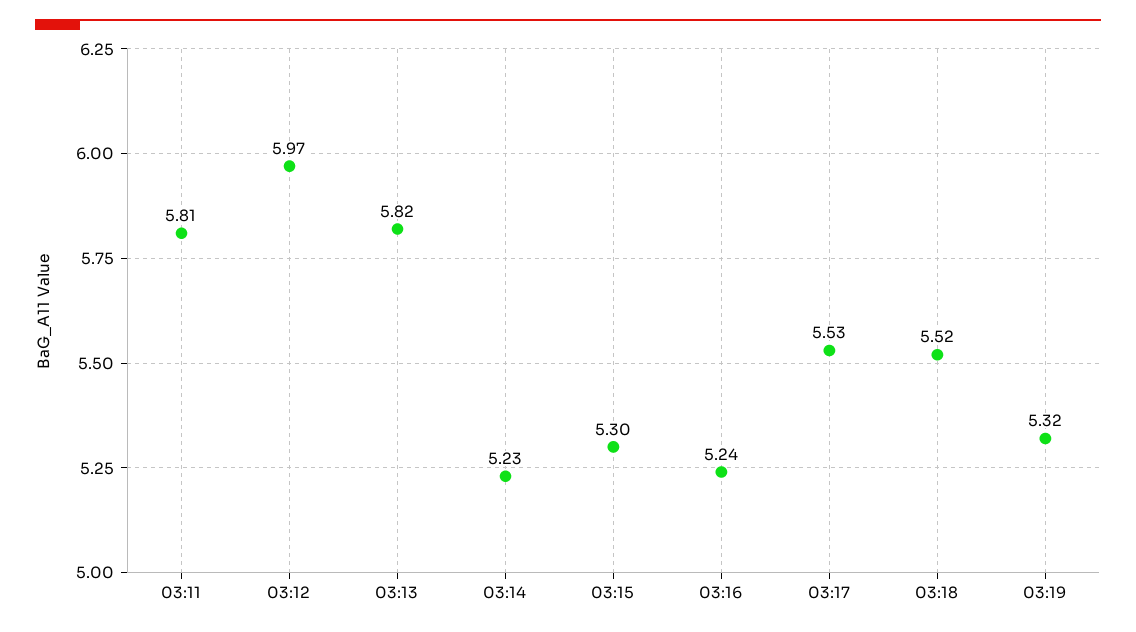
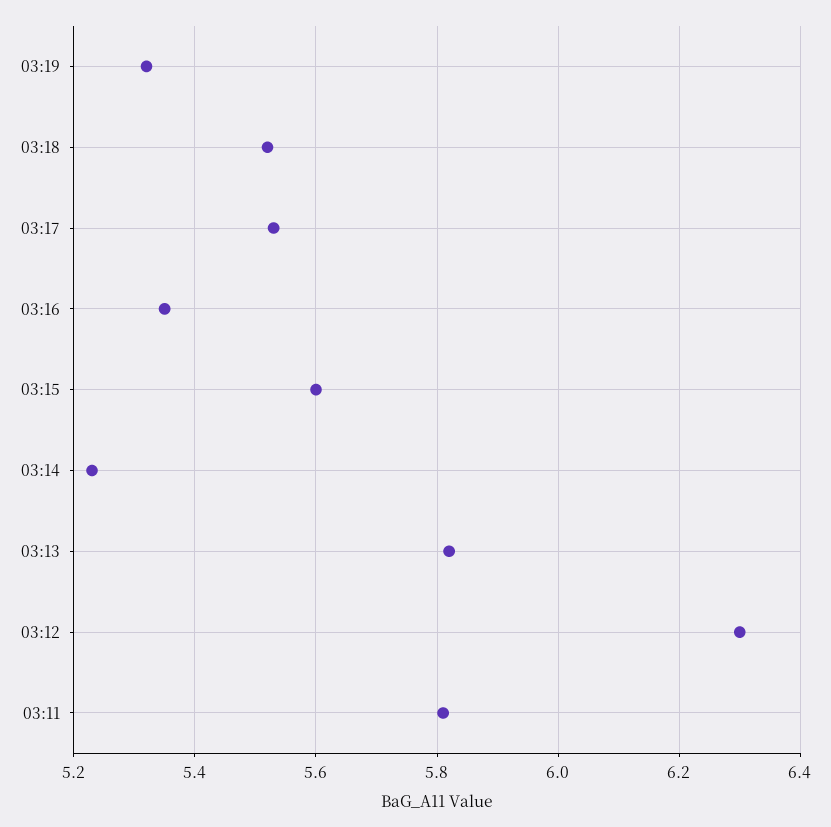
03:12: 5.97 -> 6.3
03:15: 5.3 -> 5.6
03:16: 5.24 -> 5.35

